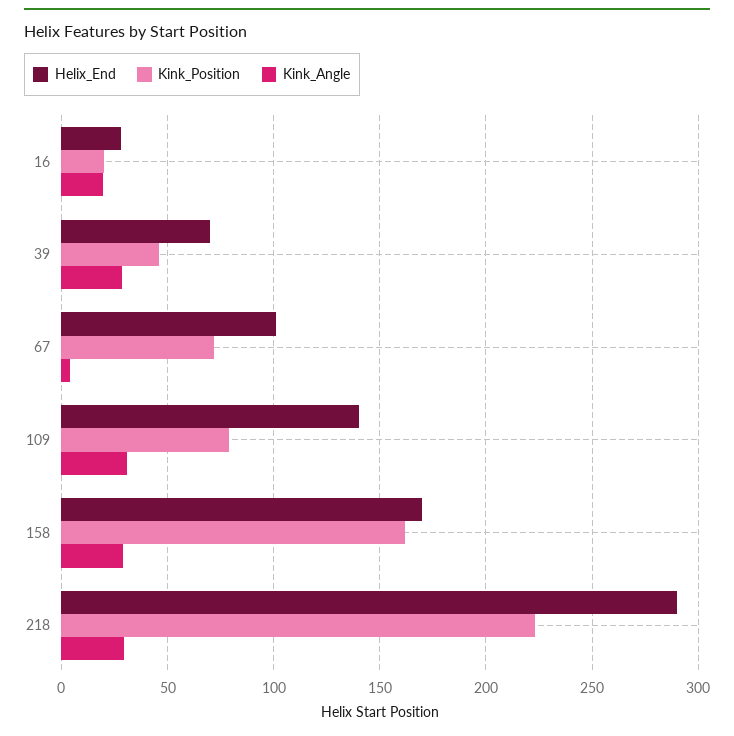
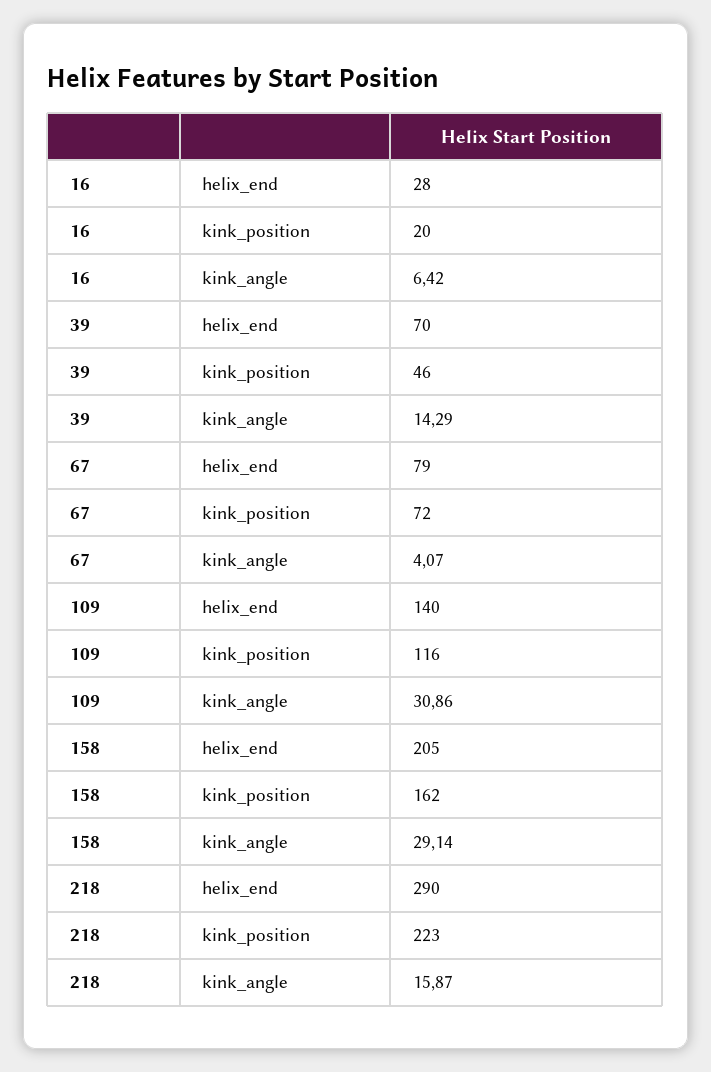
Kink_Angle, 16: 20 -> 6.42
Kink_Angle, 39: 30 -> 14.29
Helix_End, 67: 100 -> 79
Kink_Position, 109: 80 -> 116
Helix_End, 158: 170 -> 205
Kink_Angle, 218: 30 -> 15.87

